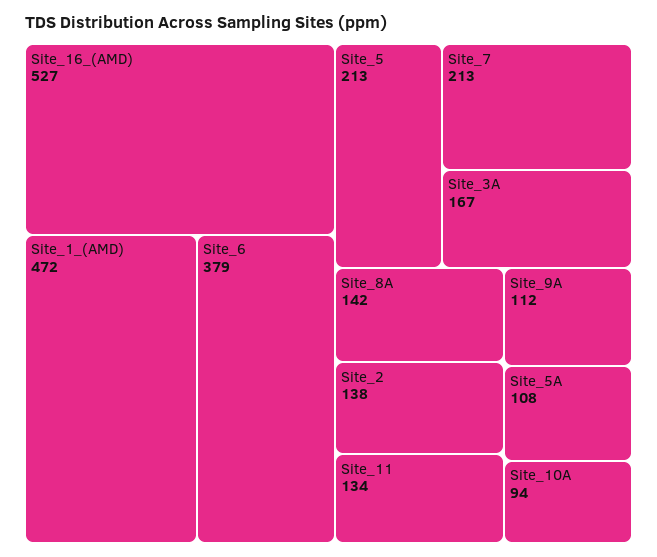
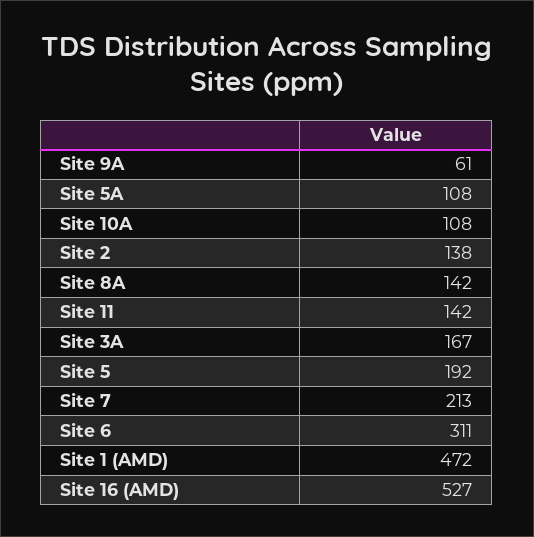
Site_6: 379 -> 311
Site_5: 213 -> 192
Site_11: 134 -> 142
Site_9A: 112 -> 61
Site_10A: 94 -> 108

